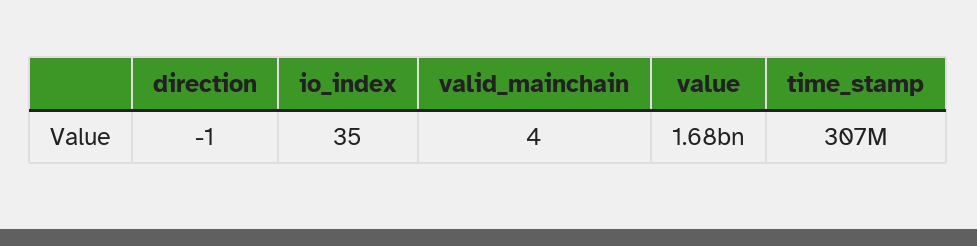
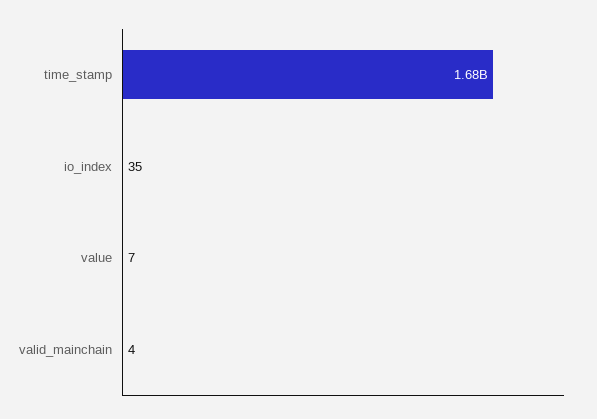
direction: -1 -> none
value: 1680000000 -> 7
time_stamp: 307000000 -> 1680000000

